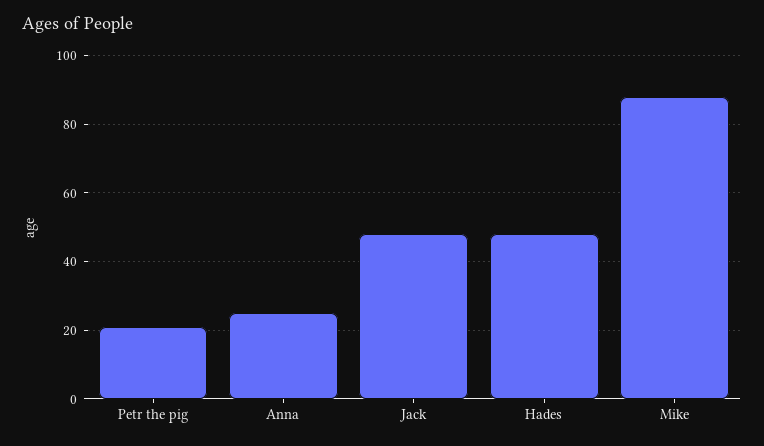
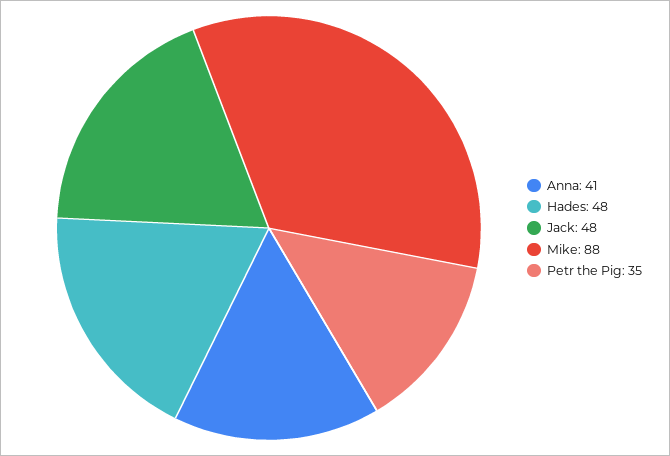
Petr the pig: 20 -> 35
Anna: 25 -> 41

